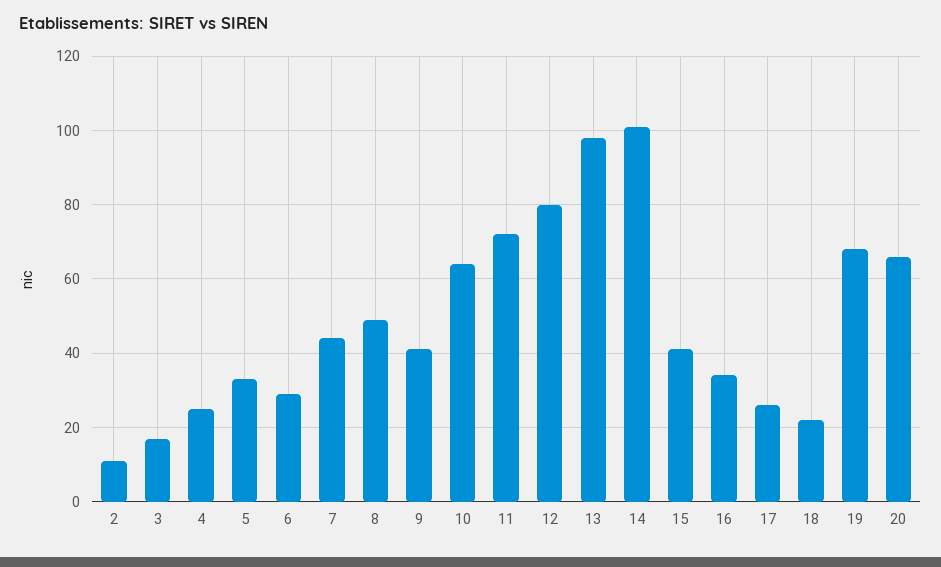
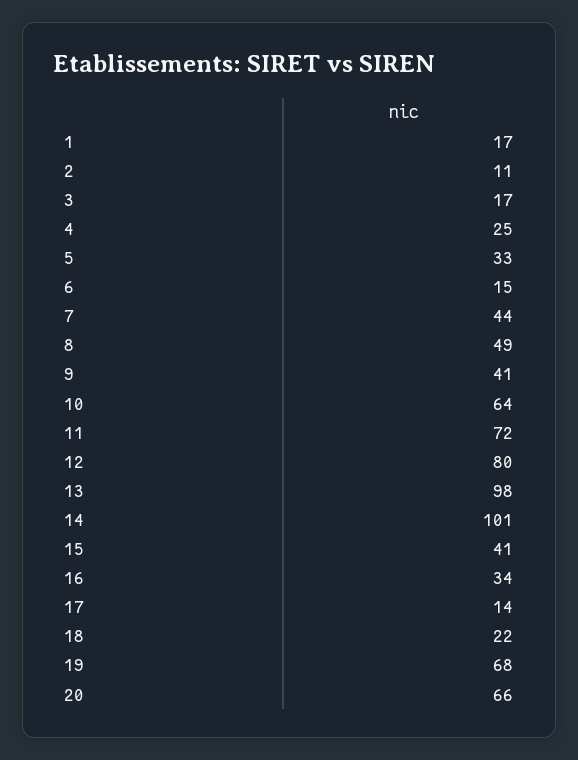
6: 30 -> 15
17: 25 -> 14
1: none -> 17

